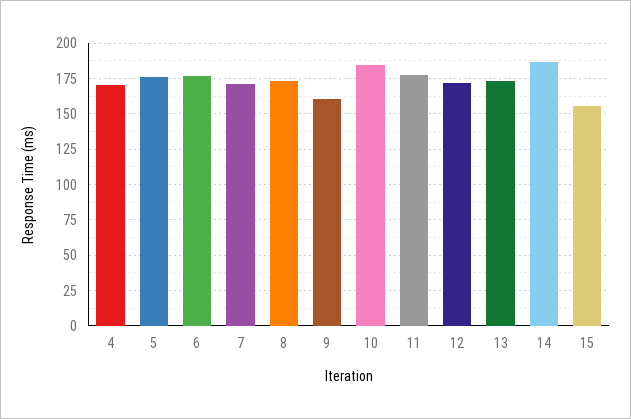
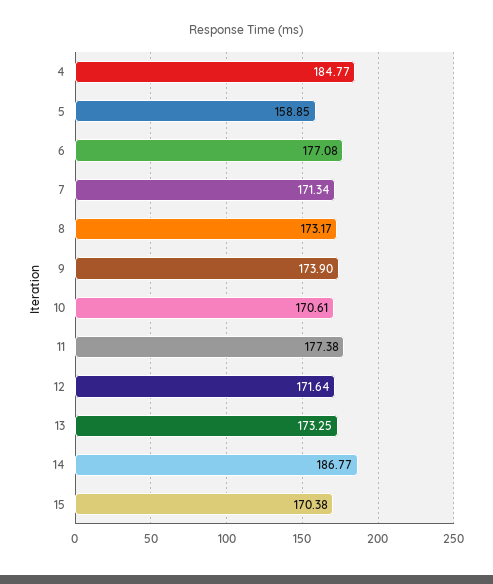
4: 170 -> 184.77
5: 175 -> 158.85
9: 160 -> 173.9
10: 185 -> 170.61
15: 155 -> 170.38

